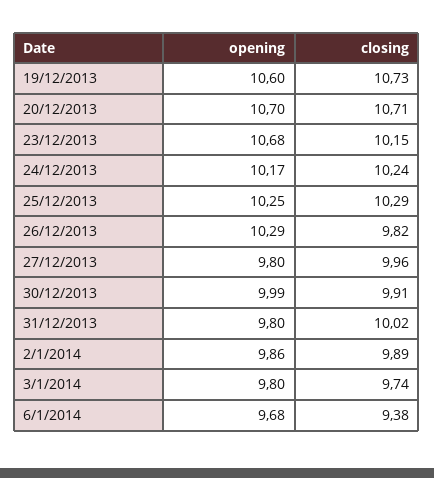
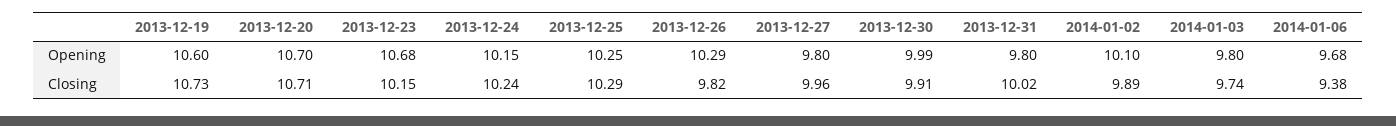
opening, 24/12/2013: 10.17 -> 10.15
opening, 2/1/2014: 9.86 -> 10.1

